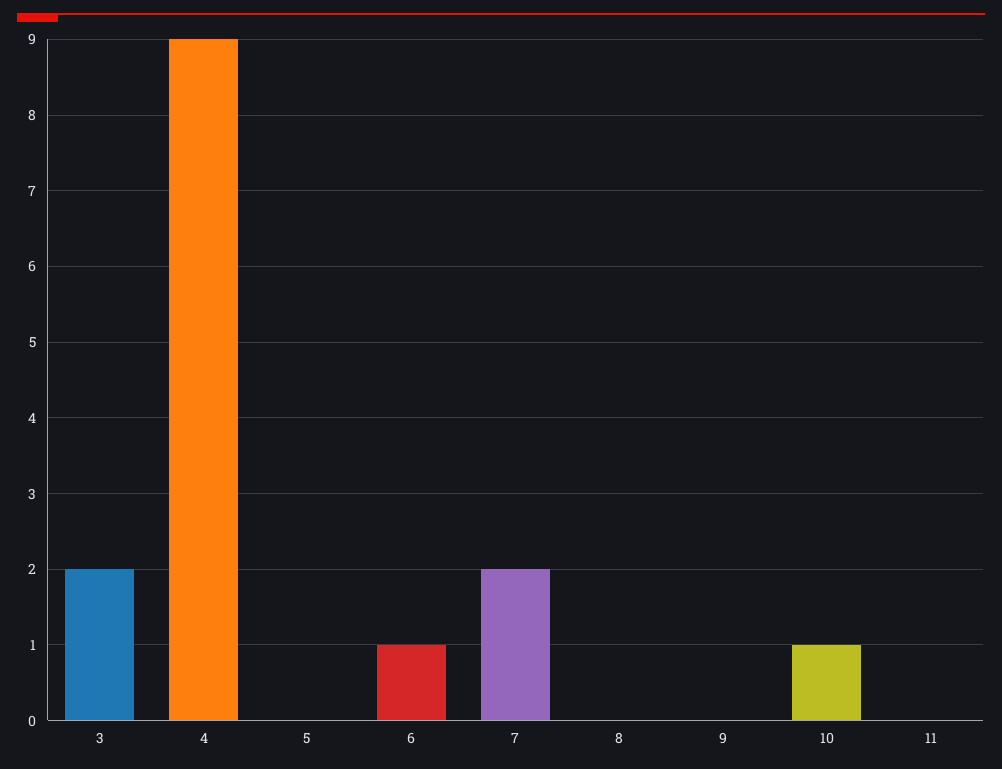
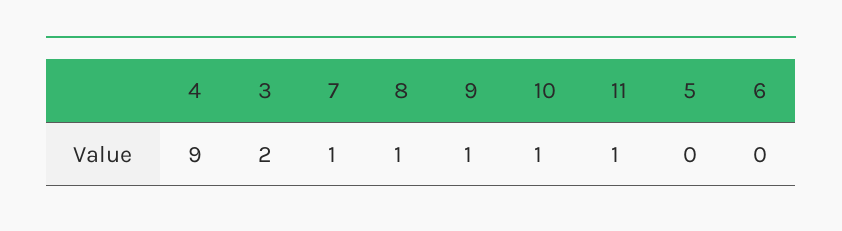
6: 1 -> 0
7: 2 -> 1
8: 0 -> 1
9: 0 -> 1
11: 0 -> 1

